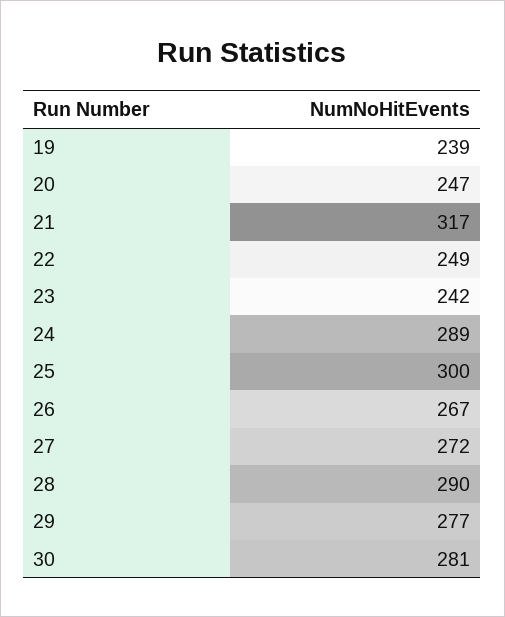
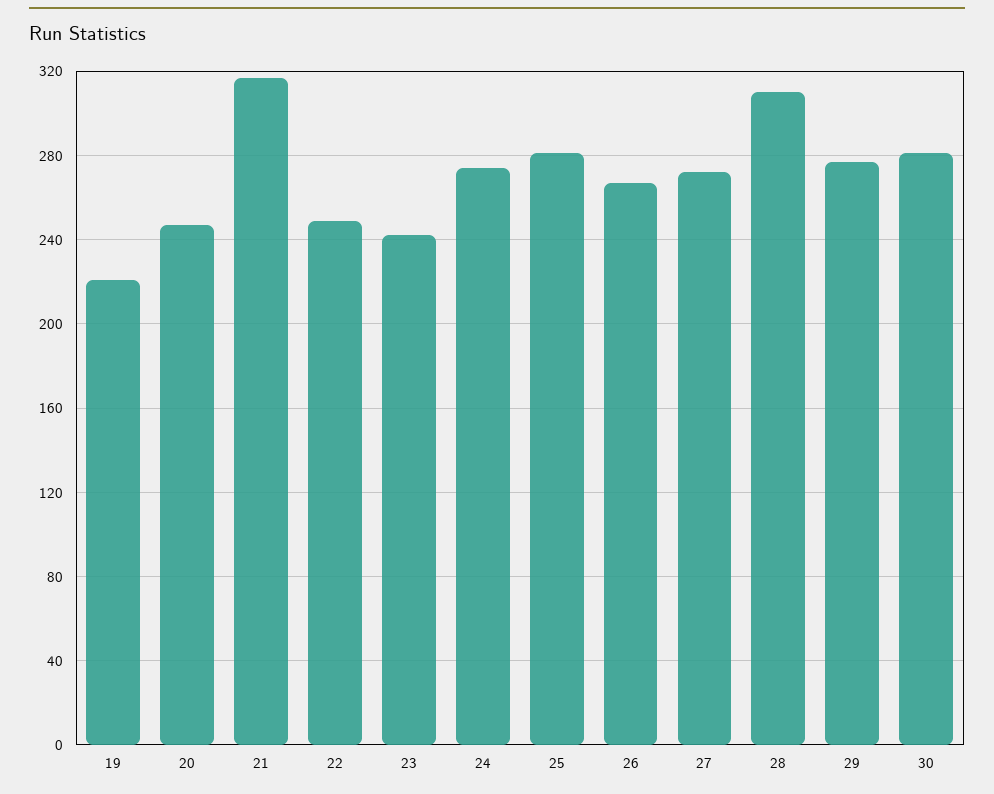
19: 239 -> 220
24: 289 -> 275
25: 300 -> 280
28: 290 -> 310

